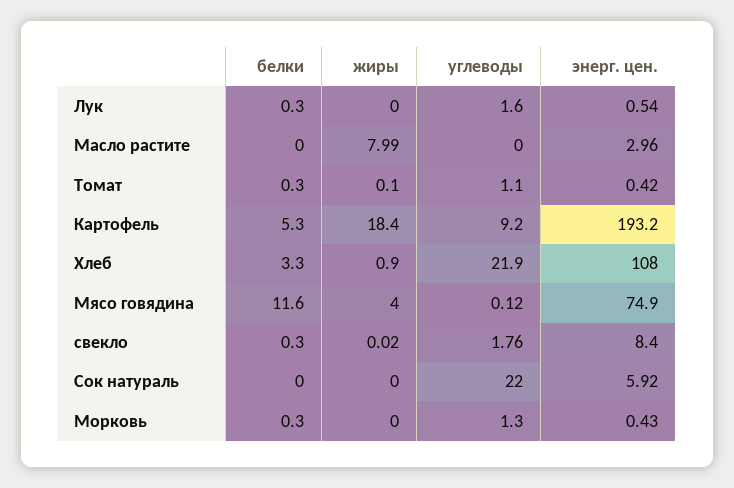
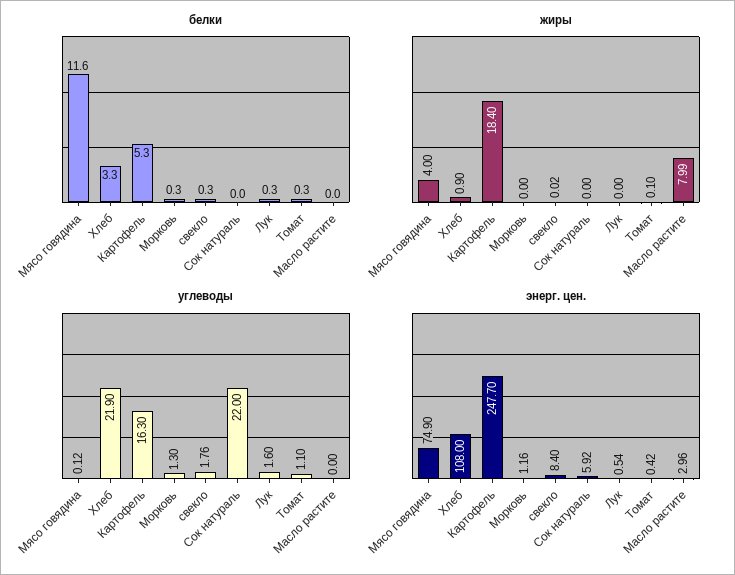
углеводы, Картофель: 9.2 -> 16.3
энерг. цен., Картофель: 193.2 -> 247.7
энерг. цен., Морковь: 0.43 -> 1.16

